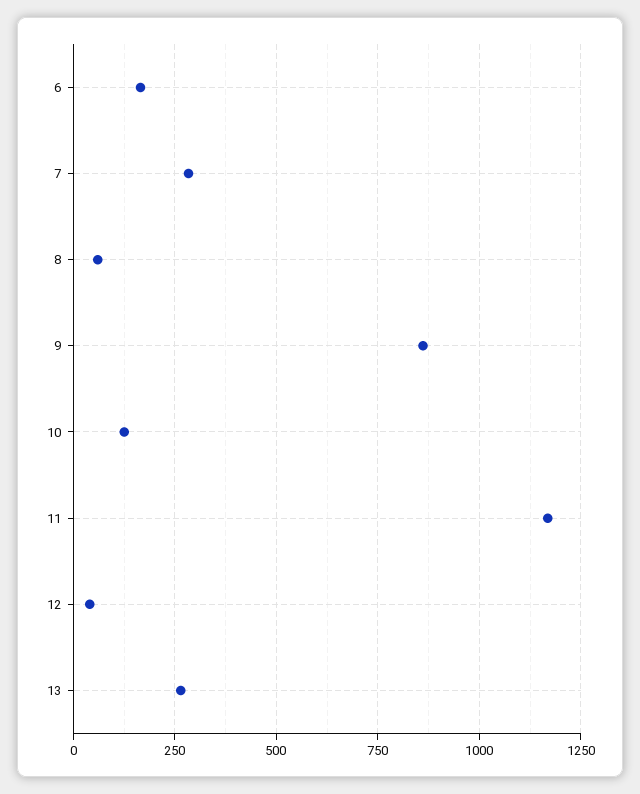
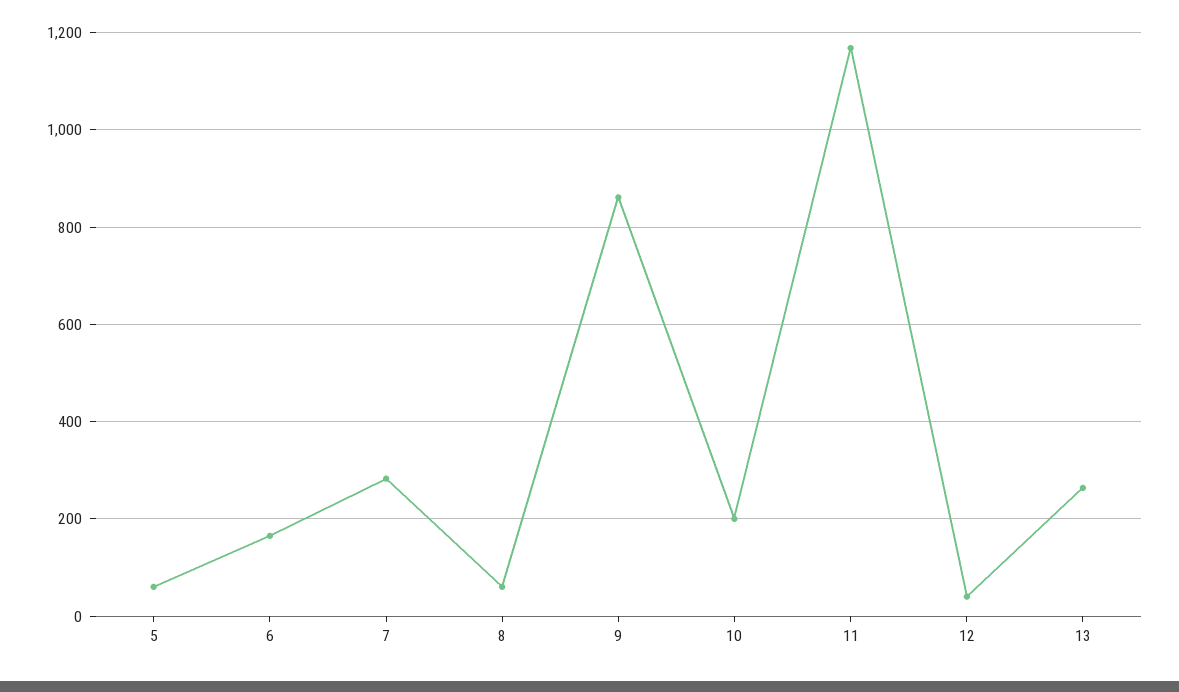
10: 125 -> 200
5: none -> 60

